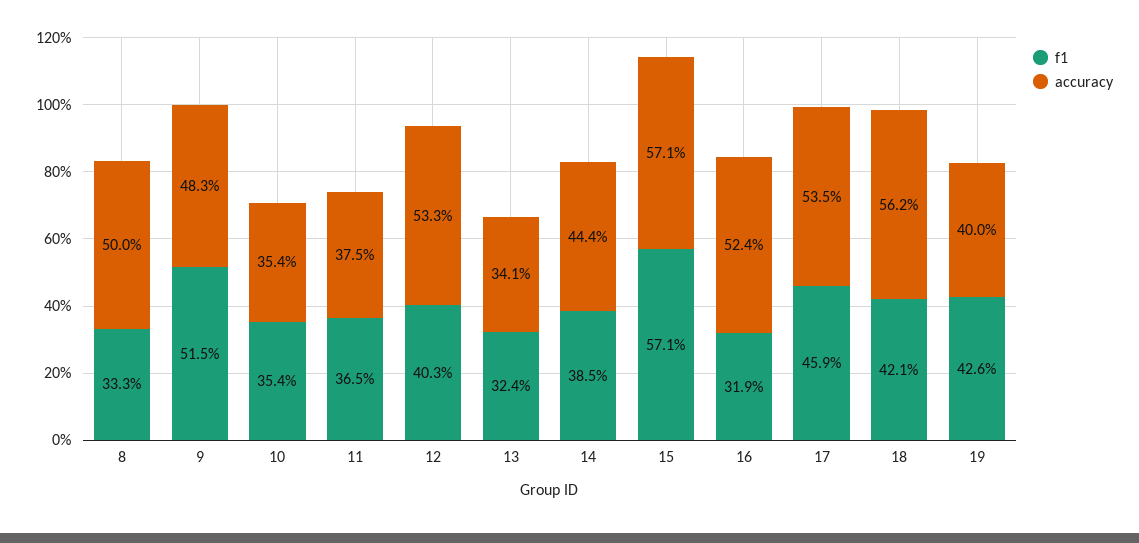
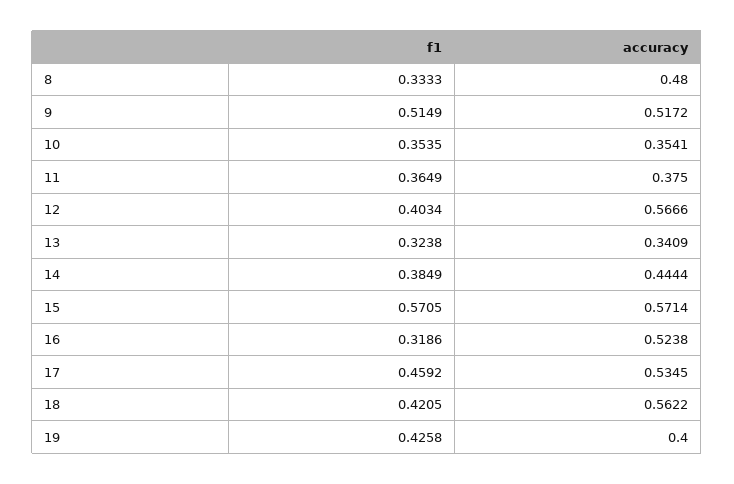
accuracy, 8: 0.5 -> 0.48
accuracy, 9: 0.483 -> 0.5172
accuracy, 12: 0.533 -> 0.5666

